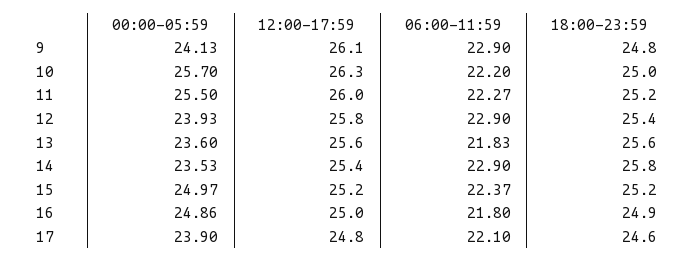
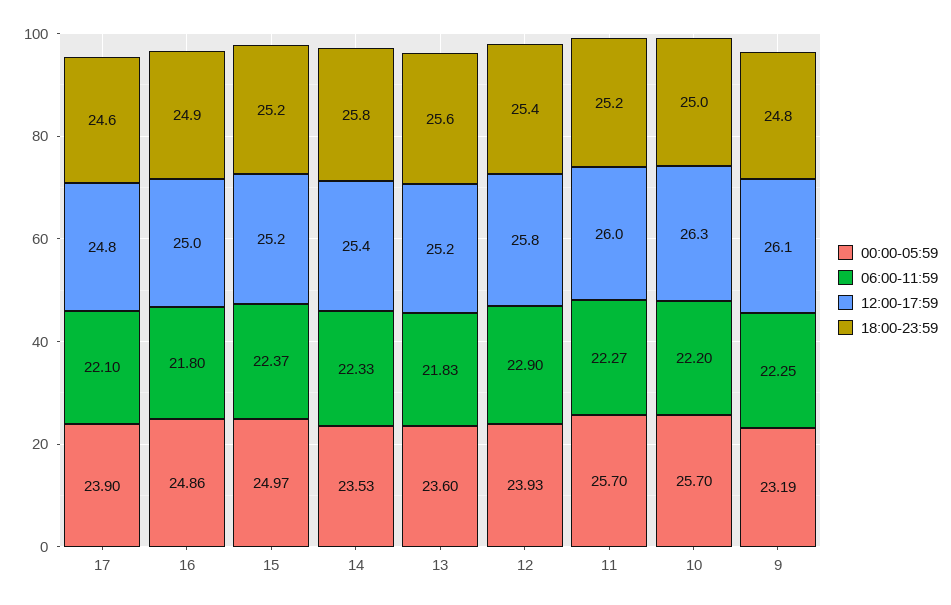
00:00-05:59, 9: 24.13 -> 23.19
06:00-11:59, 9: 22.9 -> 22.25
00:00-05:59, 11: 25.5 -> 25.7
12:00-17:59, 13: 25.6 -> 25.2
06:00-11:59, 14: 22.9 -> 22.33

